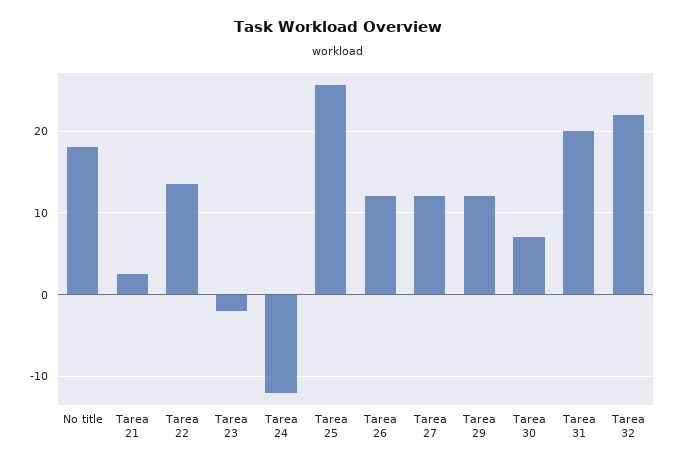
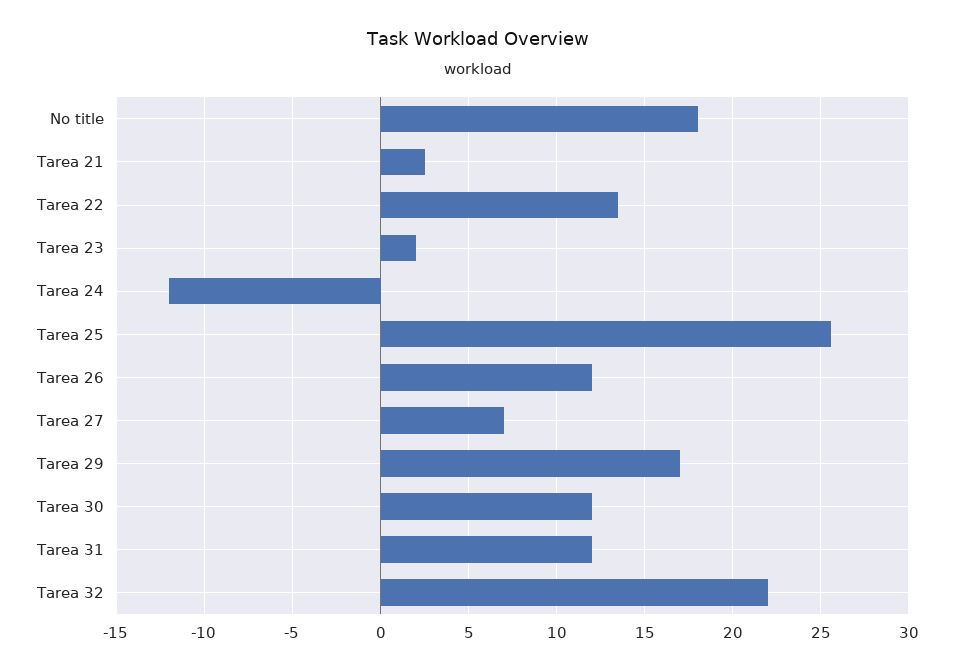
Tarea 23: -2 -> 2
Tarea 27: 12 -> 7
Tarea 29: 12 -> 17
Tarea 30: 7 -> 12
Tarea 31: 20 -> 12

